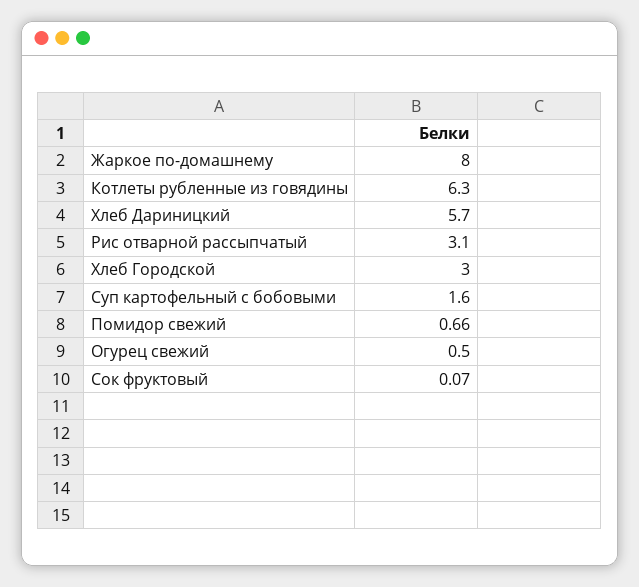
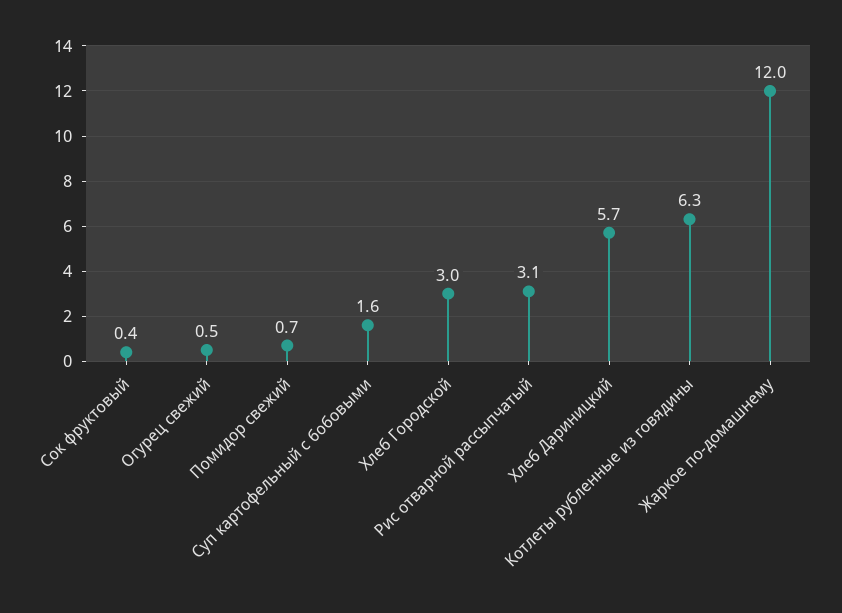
Жаркое по-домашнему: 8 -> 12
Сок фруктовый: 0.07 -> 0.4

